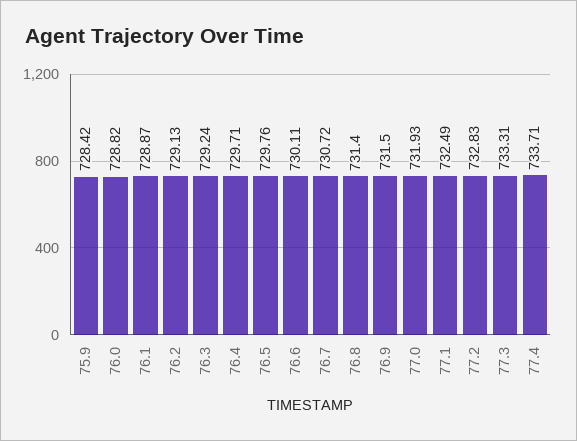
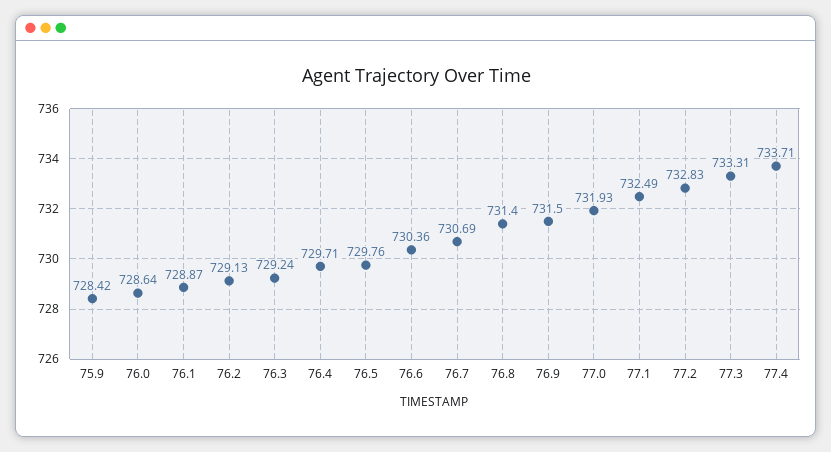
76.0: 728.82 -> 728.64
76.6: 730.11 -> 730.36
76.7: 730.72 -> 730.69

